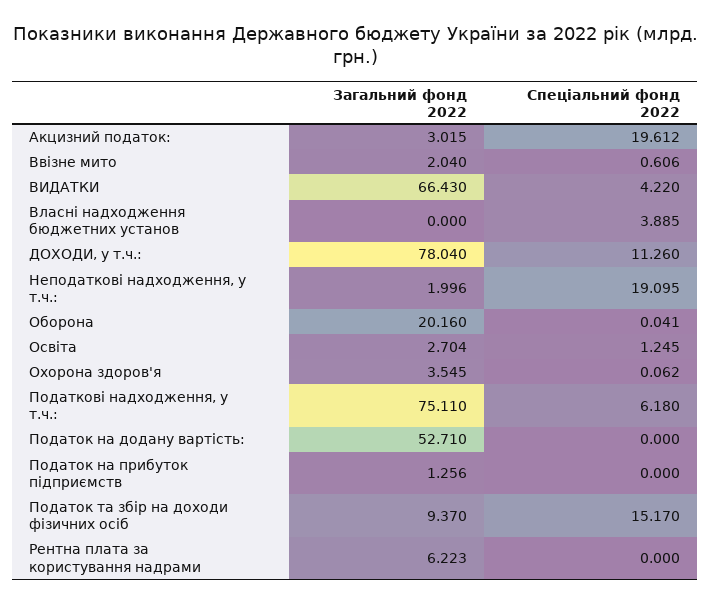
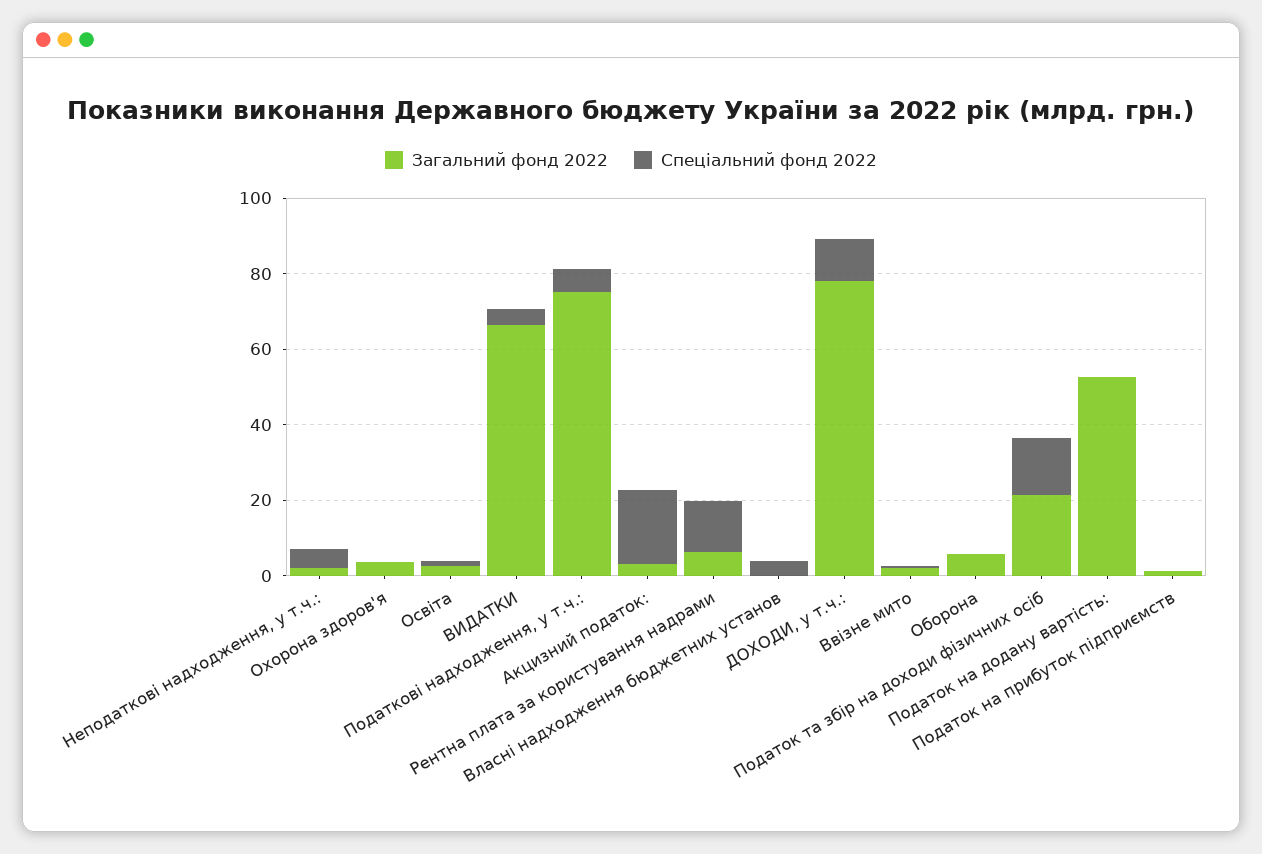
Спеціальний фонд 2022, Неподаткові надходження, у т.ч.:: 19.095 -> 5
Загальний фонд 2022, Оборона: 20.16 -> 5
Загальний фонд 2022, Податок та збір на доходи фізичних осіб: 9.37 -> 20
Спеціальний фонд 2022, Рентна плата за користування надрами: 0 -> 15

